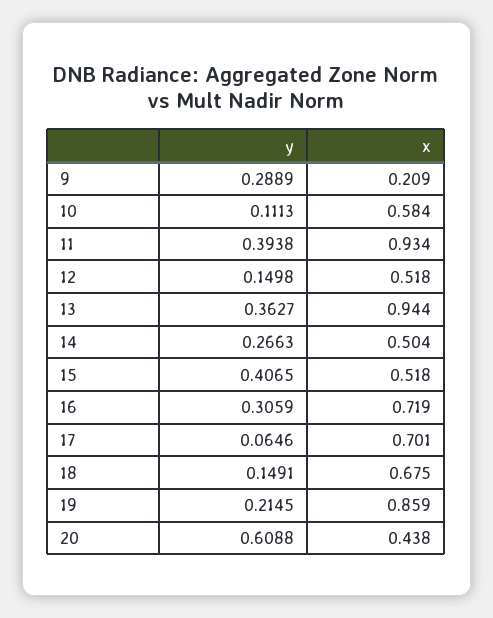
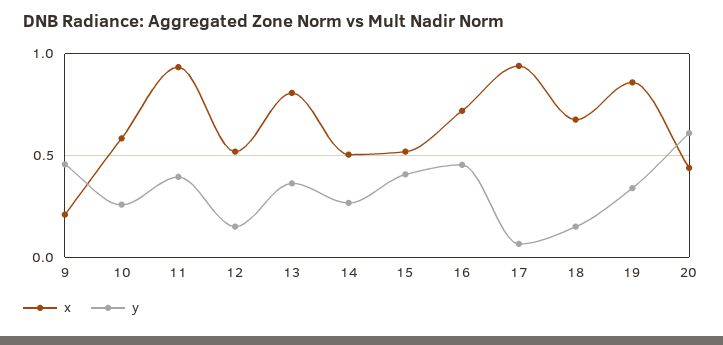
y, 9: 0.2889 -> 0.45
y, 10: 0.1113 -> 0.25
x, 13: 0.944 -> 0.8
y, 16: 0.3059 -> 0.45
x, 17: 0.701 -> 0.95
y, 19: 0.2145 -> 0.35

